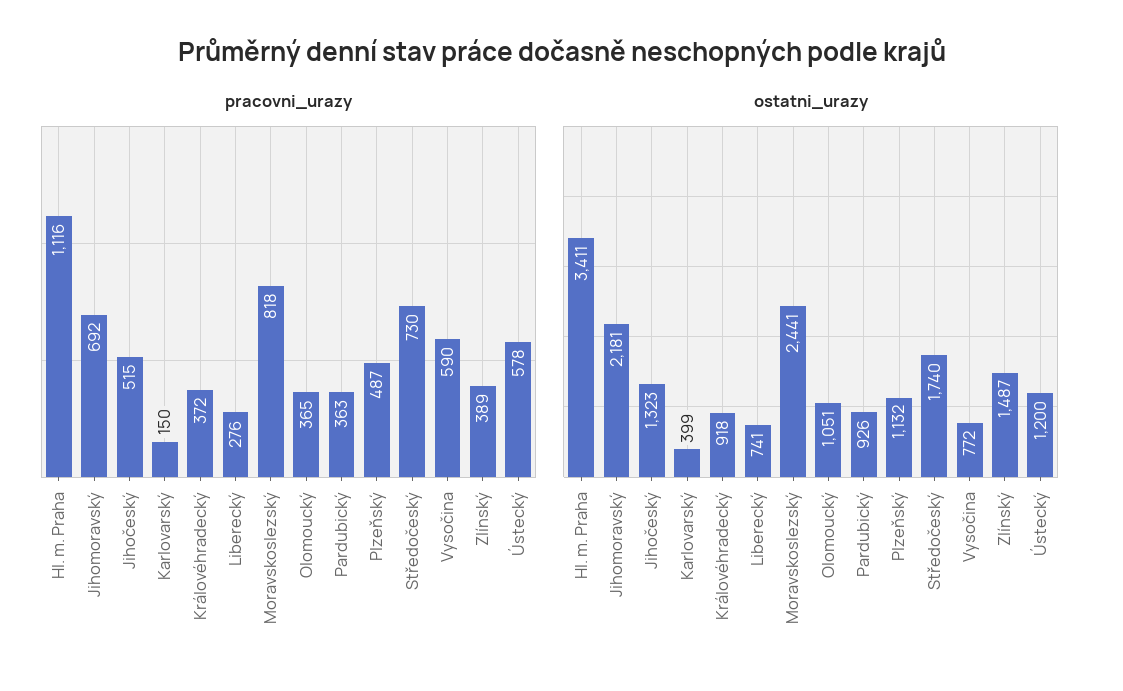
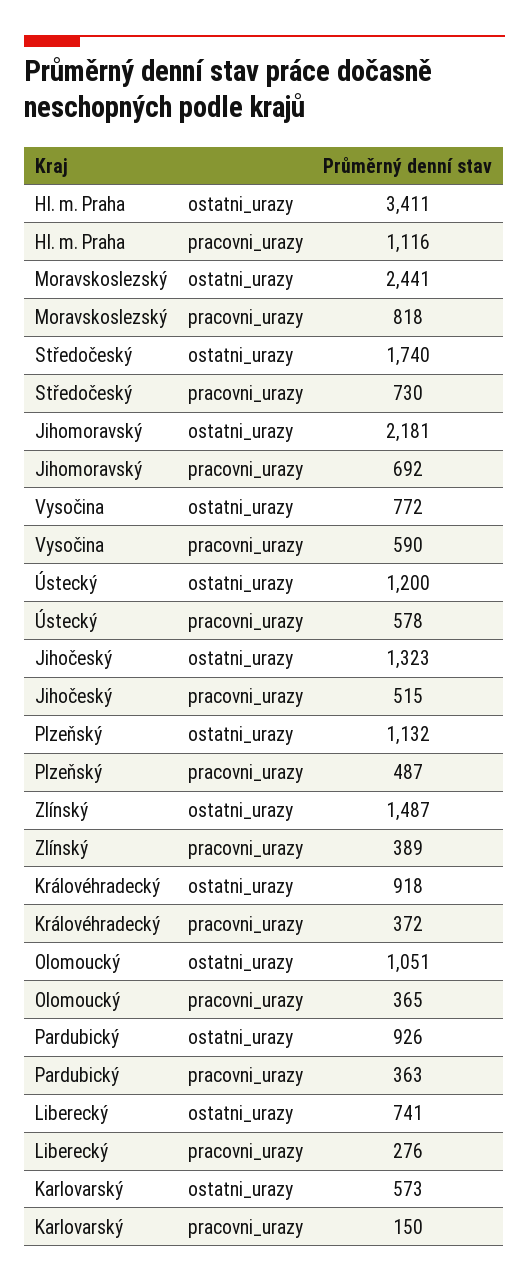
ostatni_urazy, Karlovarský: 399 -> 573

